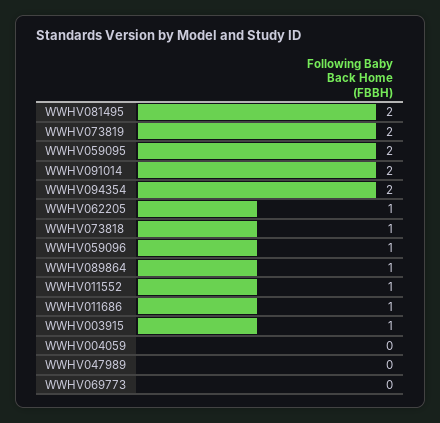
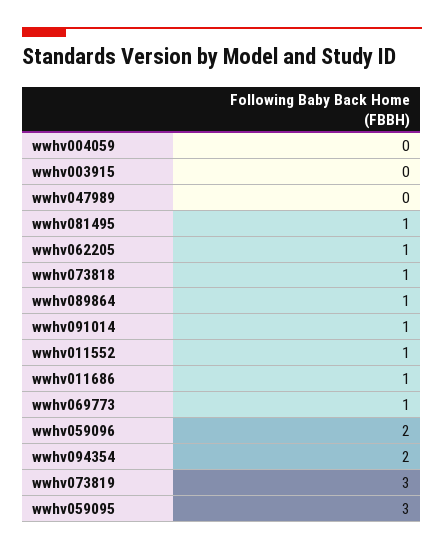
WWHV081495: 2 -> 1
WWHV073819: 2 -> 3
WWHV059095: 2 -> 3
WWHV091014: 2 -> 1
WWHV059096: 1 -> 2
WWHV003915: 1 -> 0
WWHV069773: 0 -> 1

